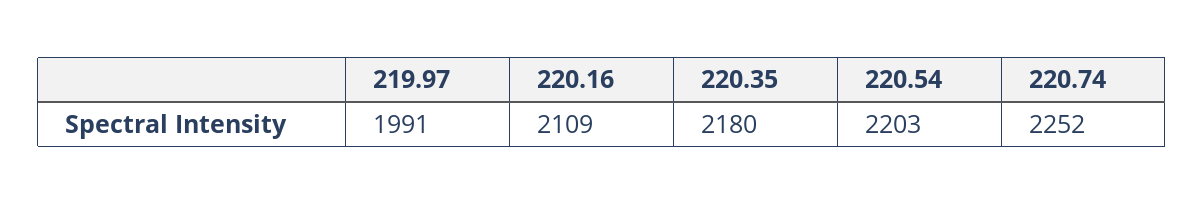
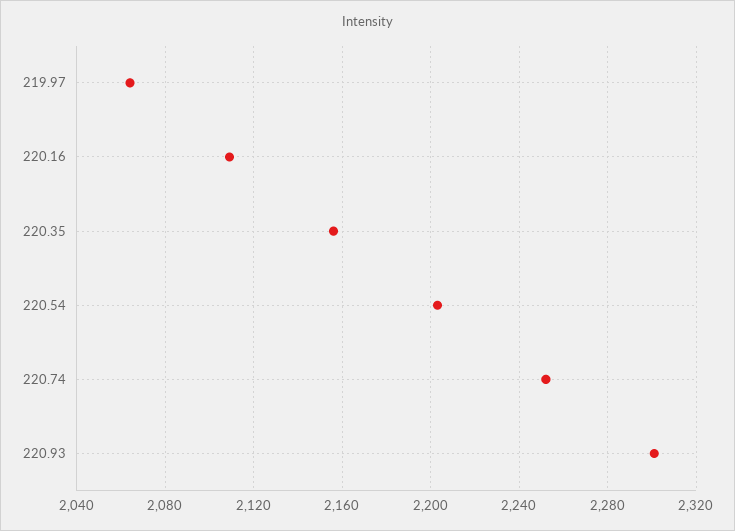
219.97: 1991 -> 2065
220.35: 2180 -> 2155
220.93: none -> 2300

